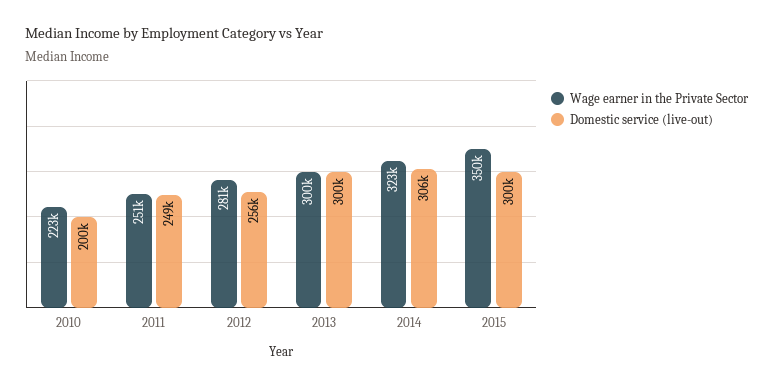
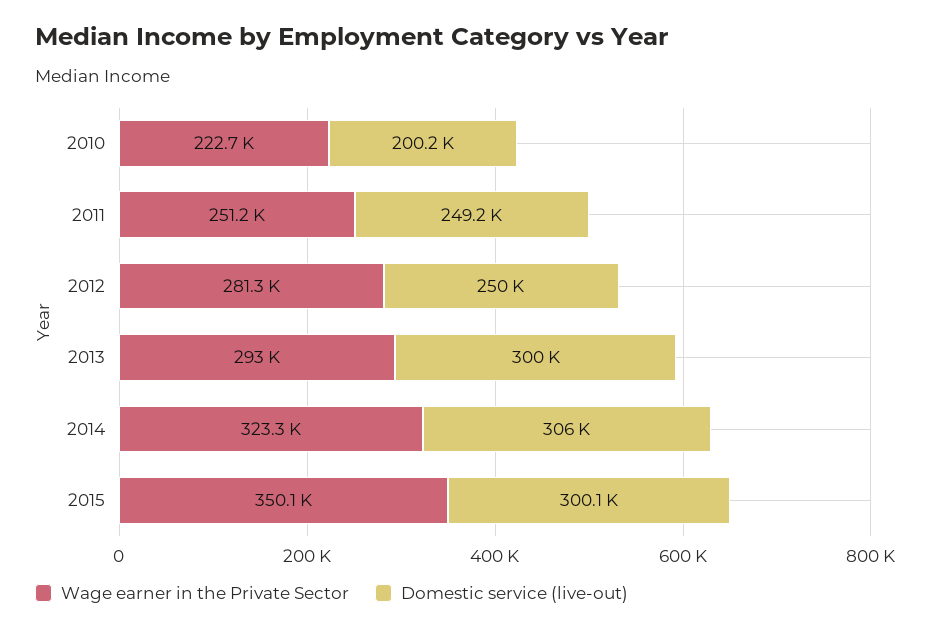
Domestic service (live-out), 2012: 256000 -> 250000
Wage earner in the Private Sector, 2013: 300000 -> 293000

